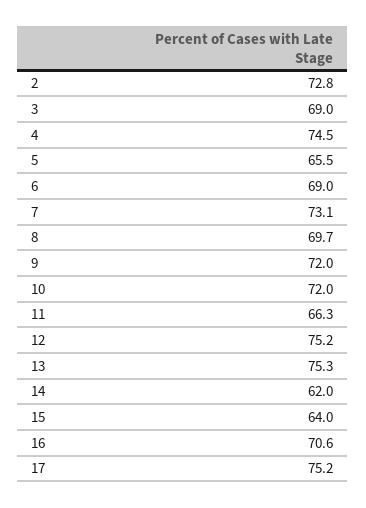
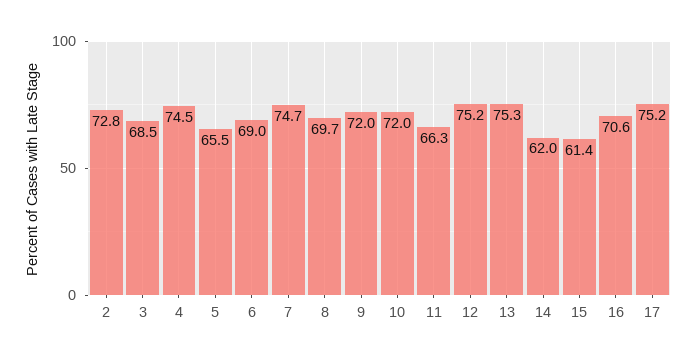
3: 69 -> 68.5
7: 73.1 -> 74.7
15: 64 -> 61.4

